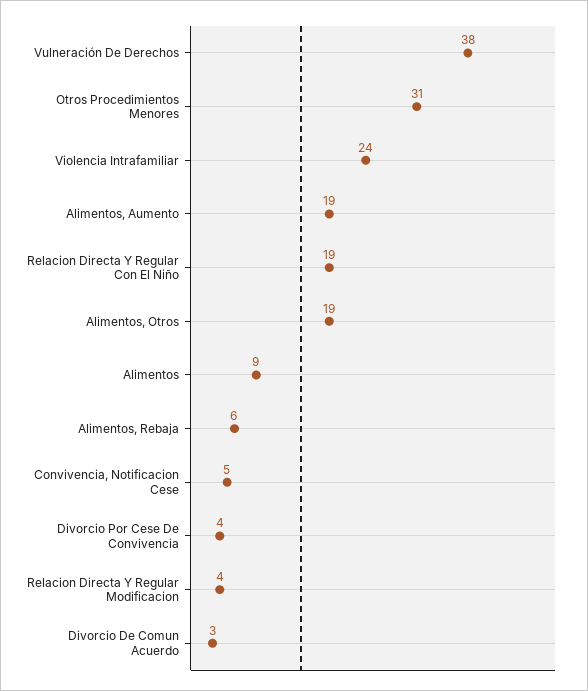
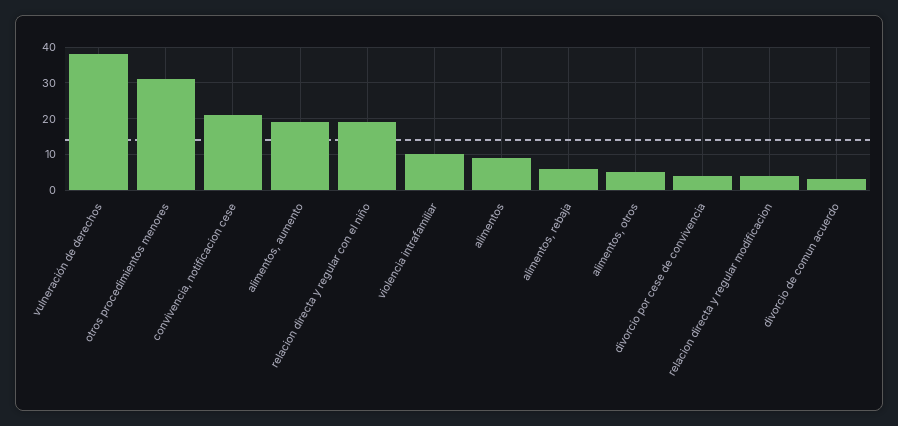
Violencia Intrafamiliar: 24 -> 10
Alimentos, Otros: 19 -> 5
Convivencia, Notificacion Cese: 5 -> 20

